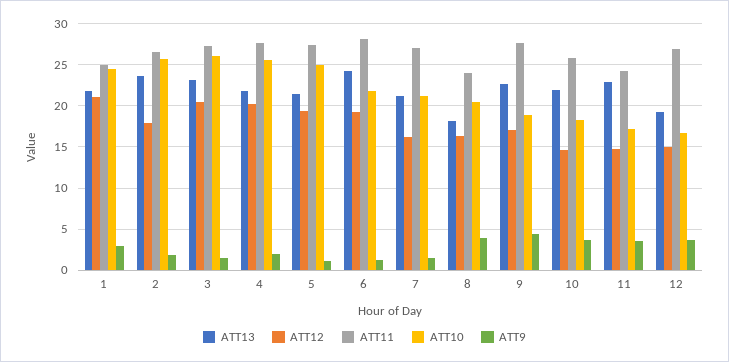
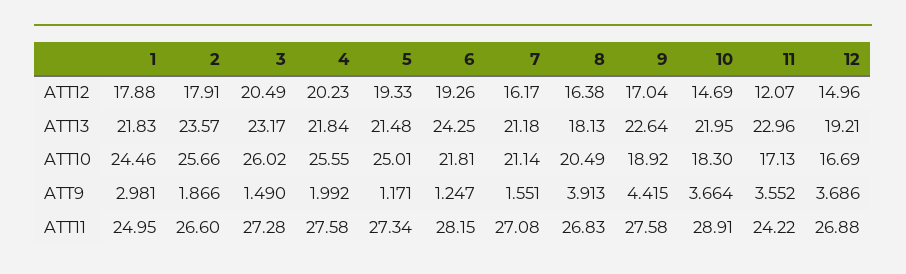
ATT12, 1: 21 -> 17.88
ATT11, 8: 24 -> 26.83
ATT11, 10: 26 -> 28.91
ATT12, 11: 15 -> 12.07

